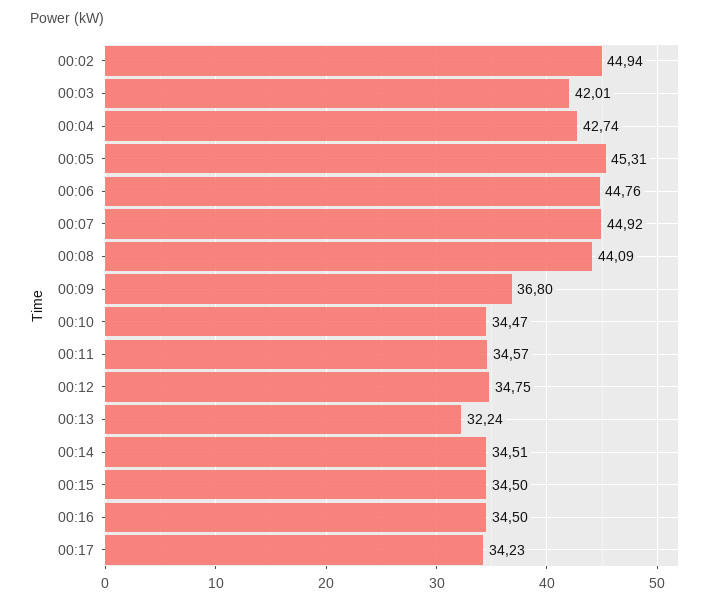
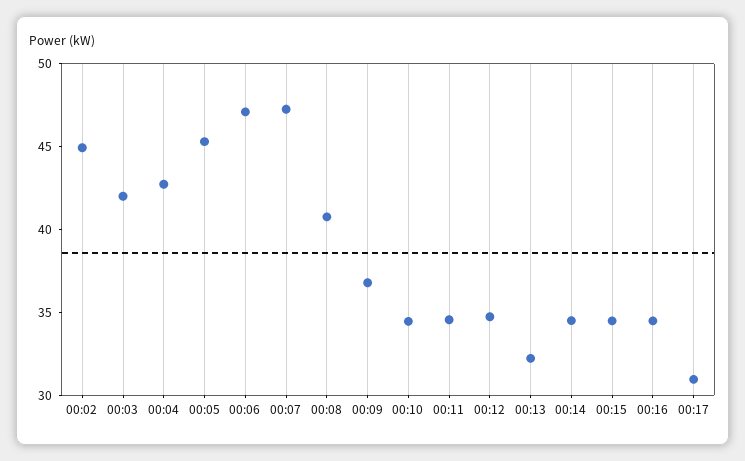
00:06: 44.76 -> 47
00:07: 44.92 -> 47
00:08: 44.09 -> 41
00:17: 34.23 -> 31

